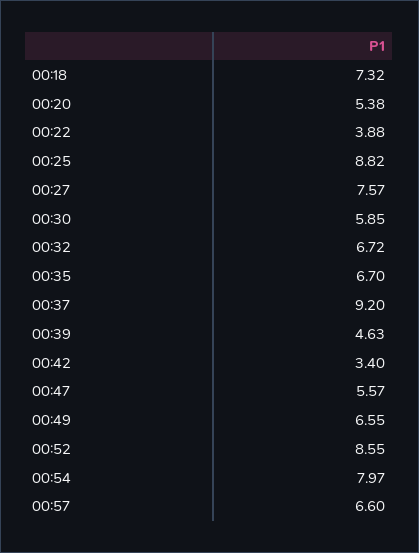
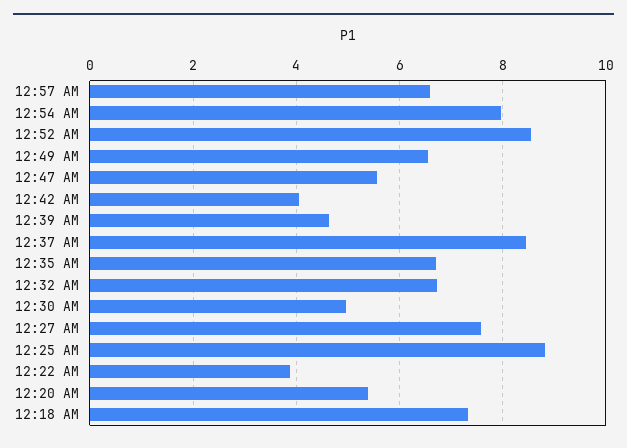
00:30: 5.85 -> 5
00:37: 9.2 -> 8.4
00:42: 3.4 -> 4

